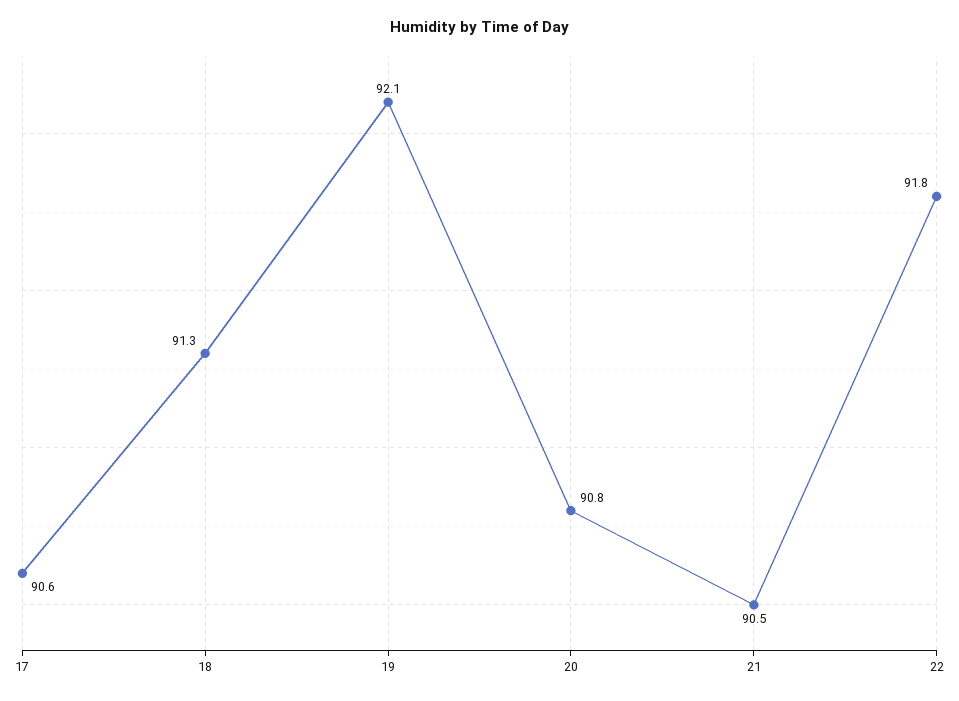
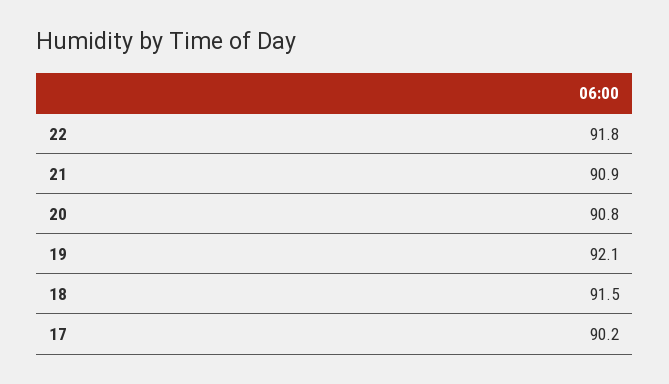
17: 90.6 -> 90.2
18: 91.3 -> 91.5
21: 90.5 -> 90.9

